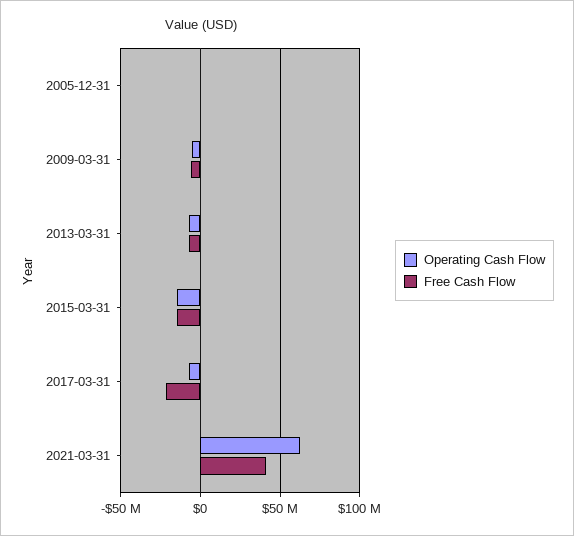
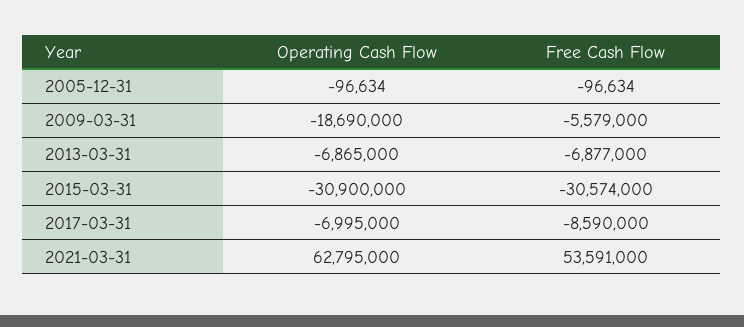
Operating Cash Flow, 2009-03-31: -5000000 -> -18690000
Operating Cash Flow, 2015-03-31: -15000000 -> -30900000
Free Cash Flow, 2015-03-31: -15000000 -> -30574000
Free Cash Flow, 2017-03-31: -20000000 -> -8590000
Free Cash Flow, 2021-03-31: 40000000 -> 53591000

